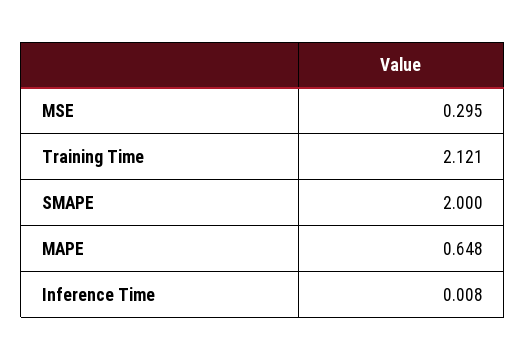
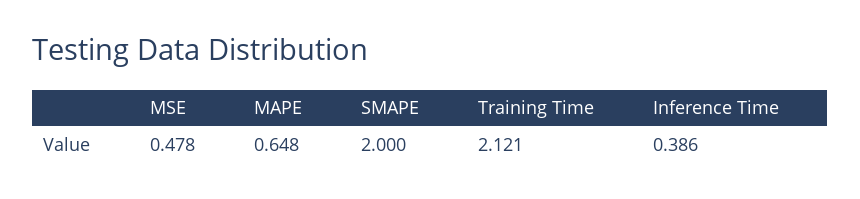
MSE: 0.295 -> 0.478
Inference Time: 0.008 -> 0.386

